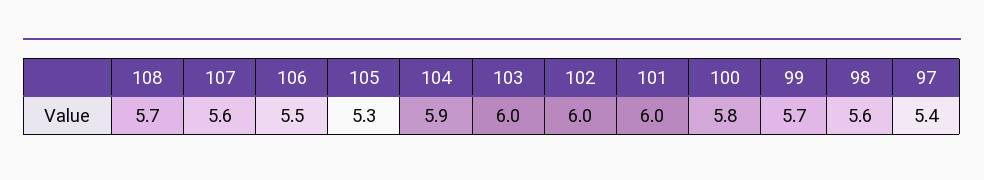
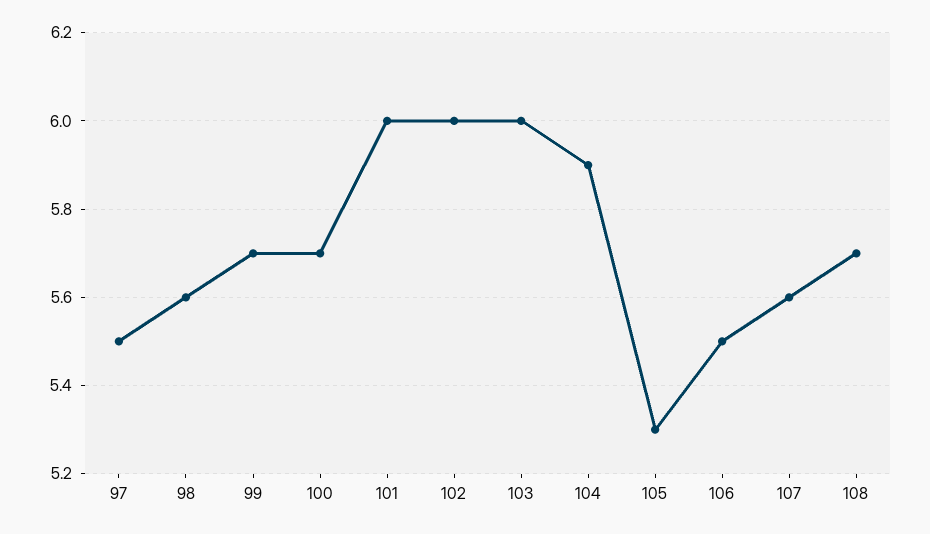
100: 5.8 -> 5.7
97: 5.4 -> 5.5

